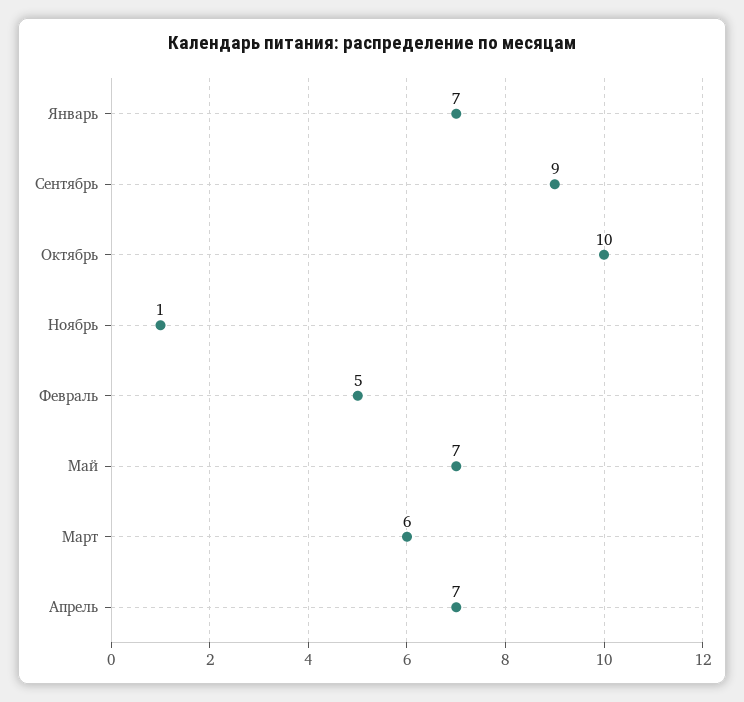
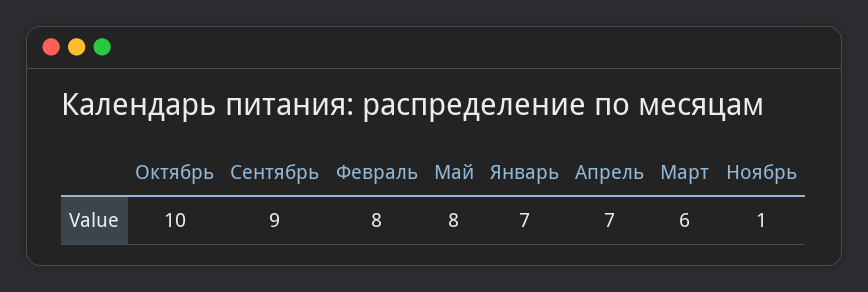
Февраль: 5 -> 8
Май: 7 -> 8

